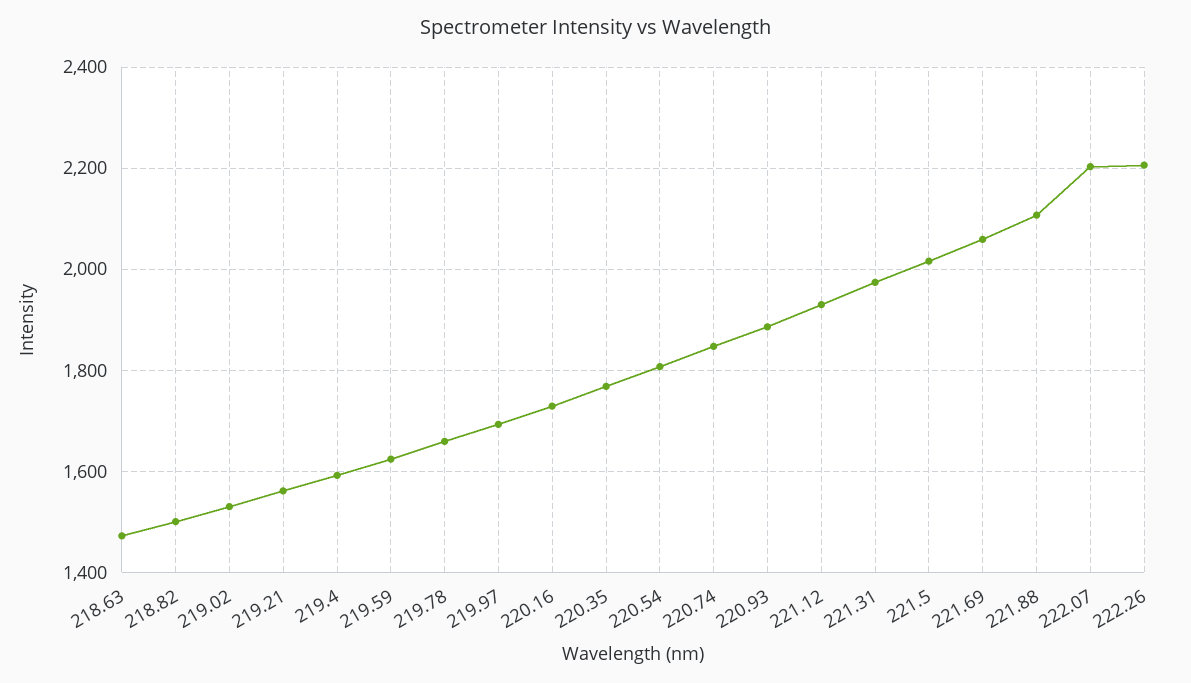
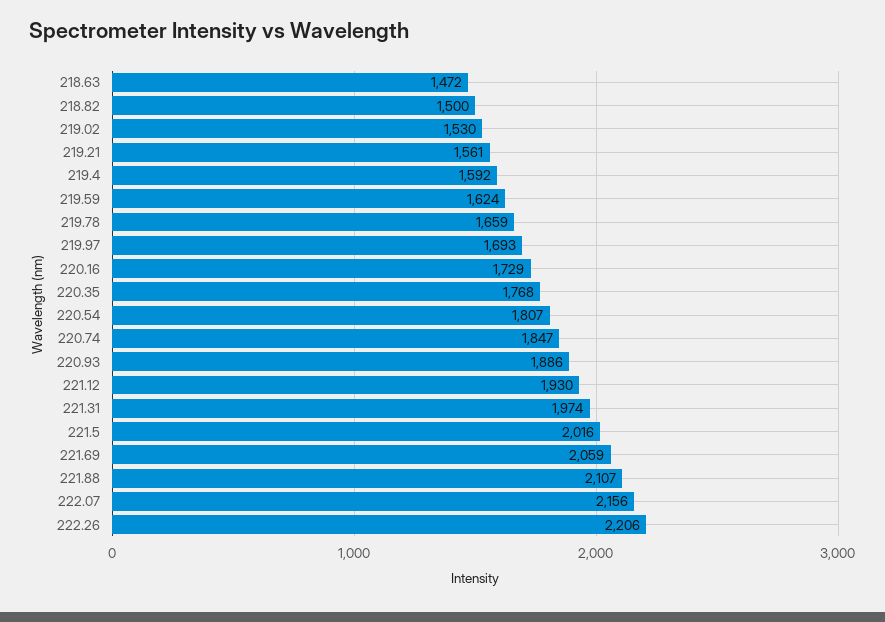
222.07: 2200 -> 2156

